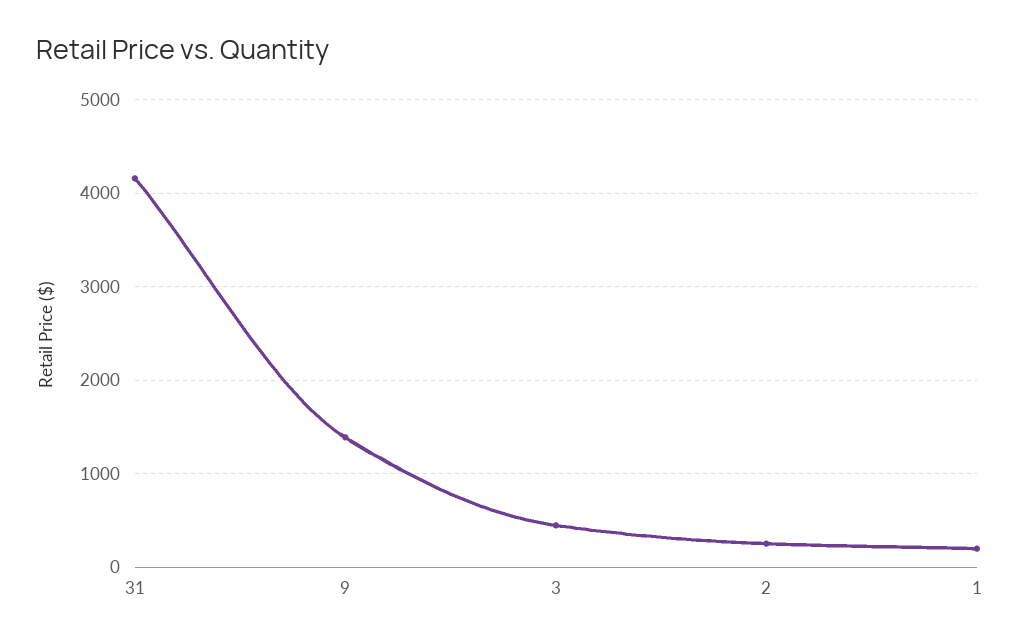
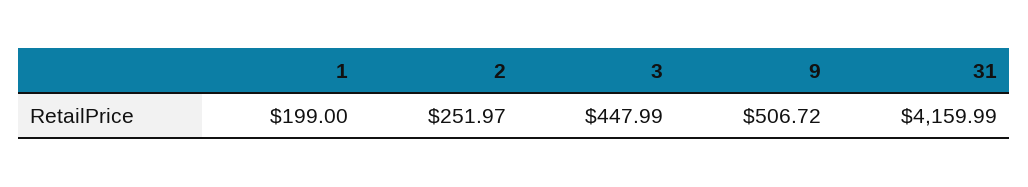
9: 1400 -> 506.72

